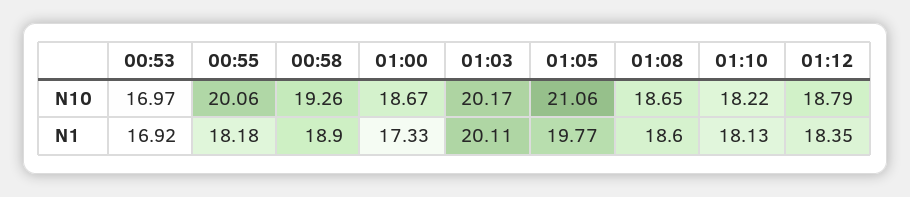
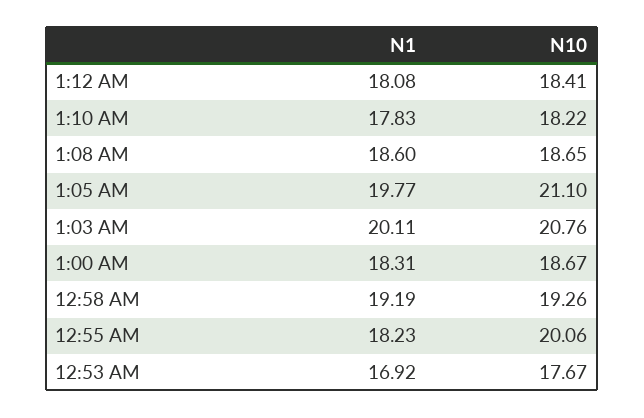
00:53, N10: 16.97 -> 17.67
01:03, N10: 20.17 -> 20.76
01:05, N10: 21.06 -> 21.1
01:12, N10: 18.79 -> 18.41
00:55, N1: 18.18 -> 18.23
00:58, N1: 18.9 -> 19.19
01:00, N1: 17.33 -> 18.31
01:10, N1: 18.13 -> 17.83
01:12, N1: 18.35 -> 18.08

